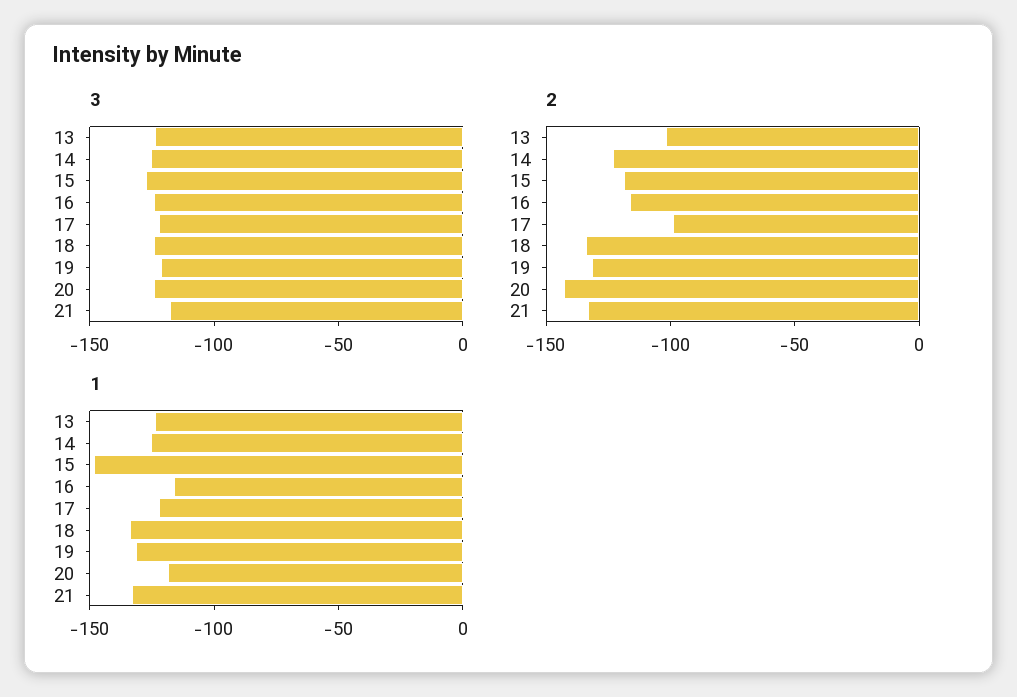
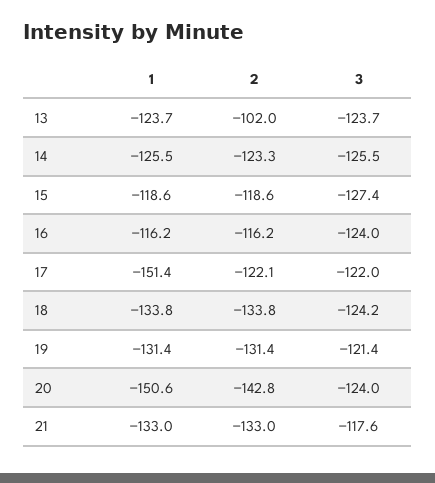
2, 17: -100 -> -122.1
1, 15: -150 -> -118.6
1, 17: -120 -> -151.4
1, 20: -120 -> -150.6

